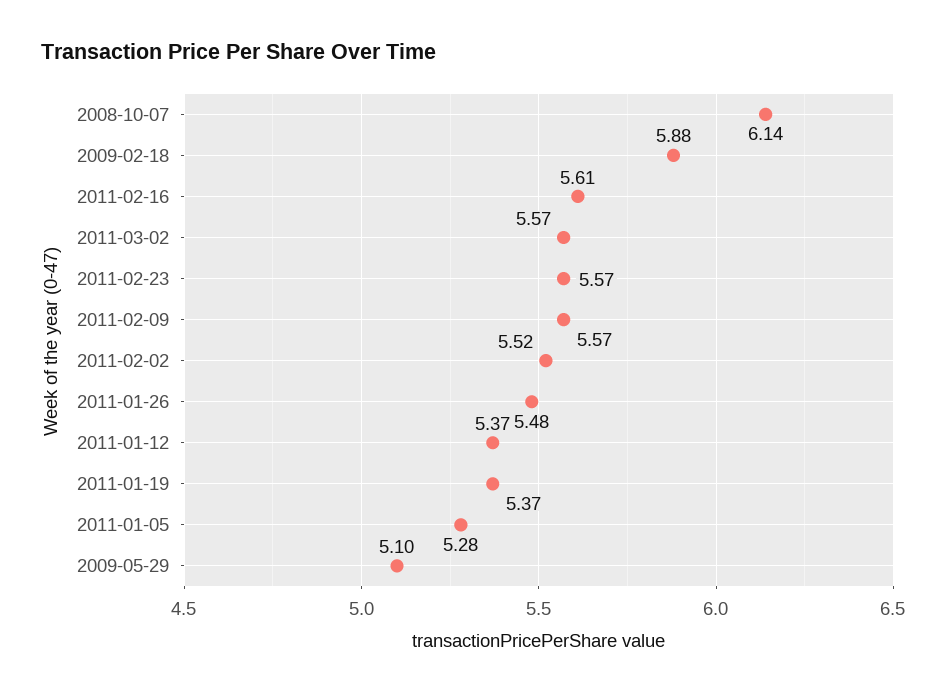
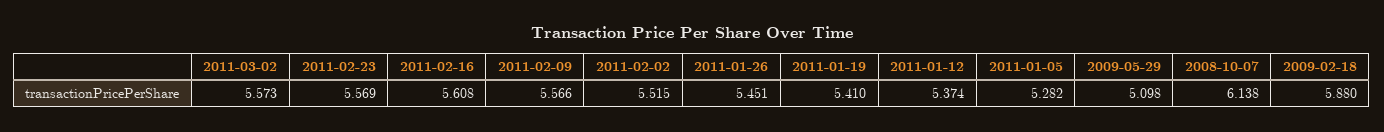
2011-01-26: 5.48 -> 5.451
2011-01-19: 5.37 -> 5.41

